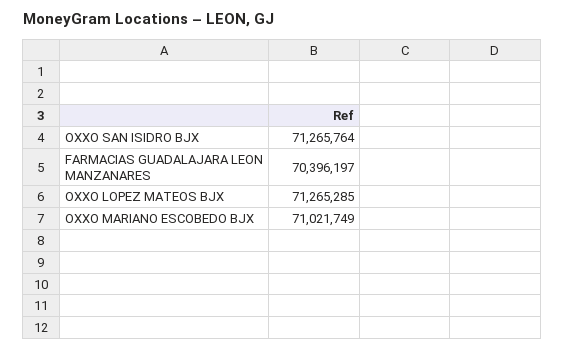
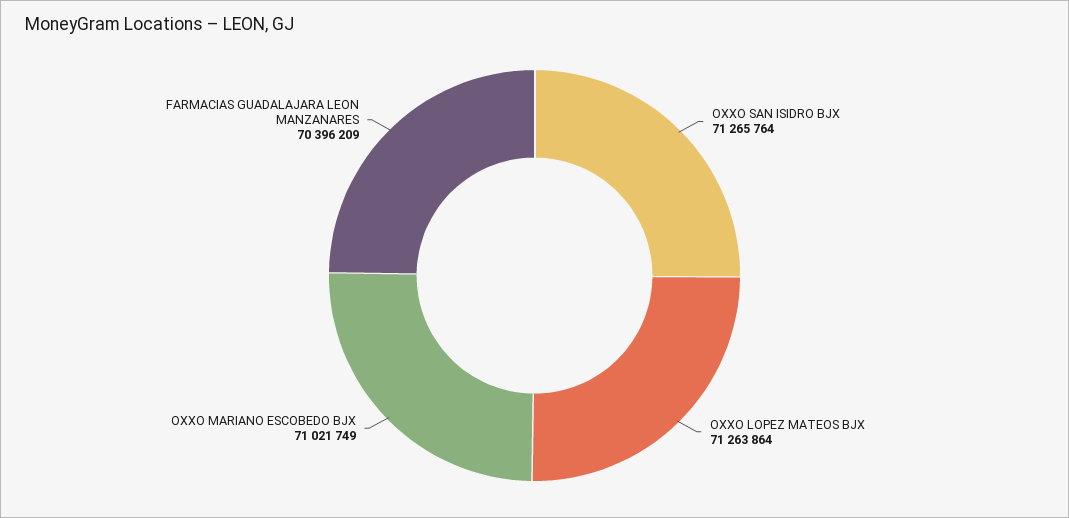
FARMACIAS GUADALAJARA LEON MANZANARES: 70396197 -> 70396209
OXXO LOPEZ MATEOS BJX: 71265285 -> 71263864

